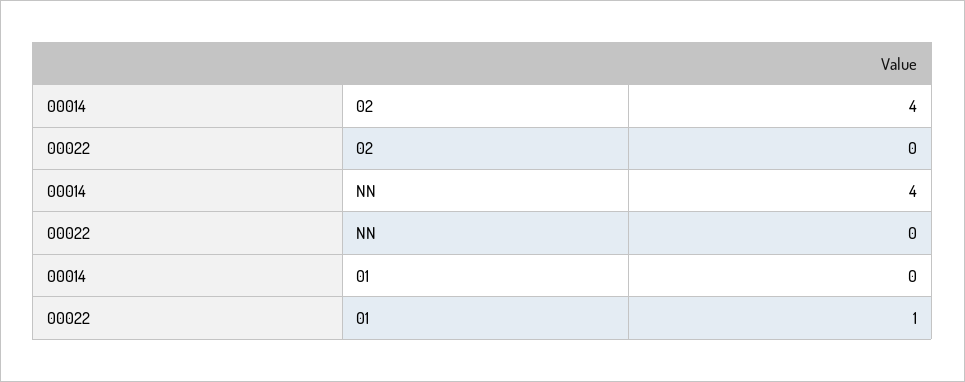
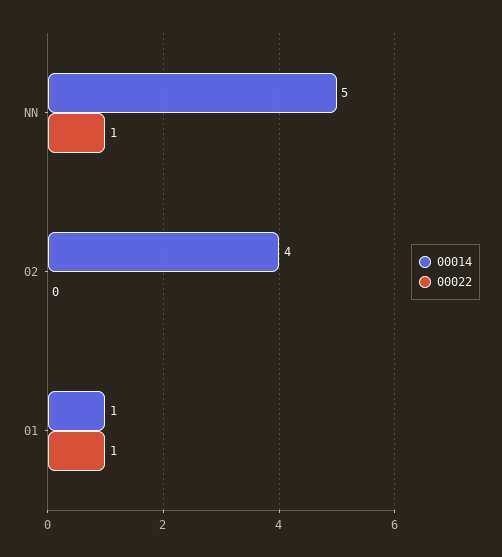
00014, NN: 4 -> 5
00022, NN: 0 -> 1
00014, 01: 0 -> 1

